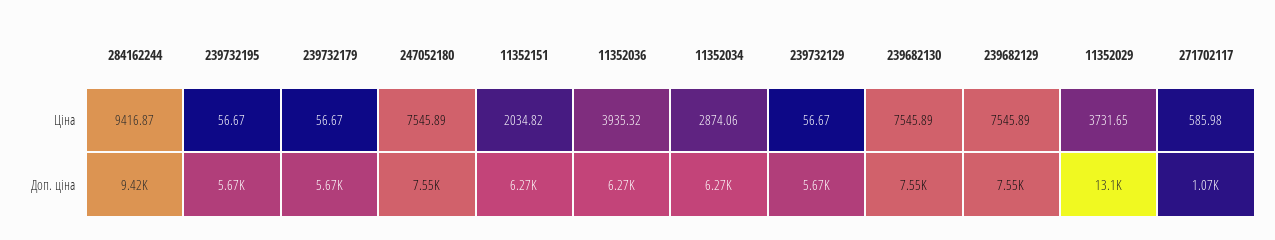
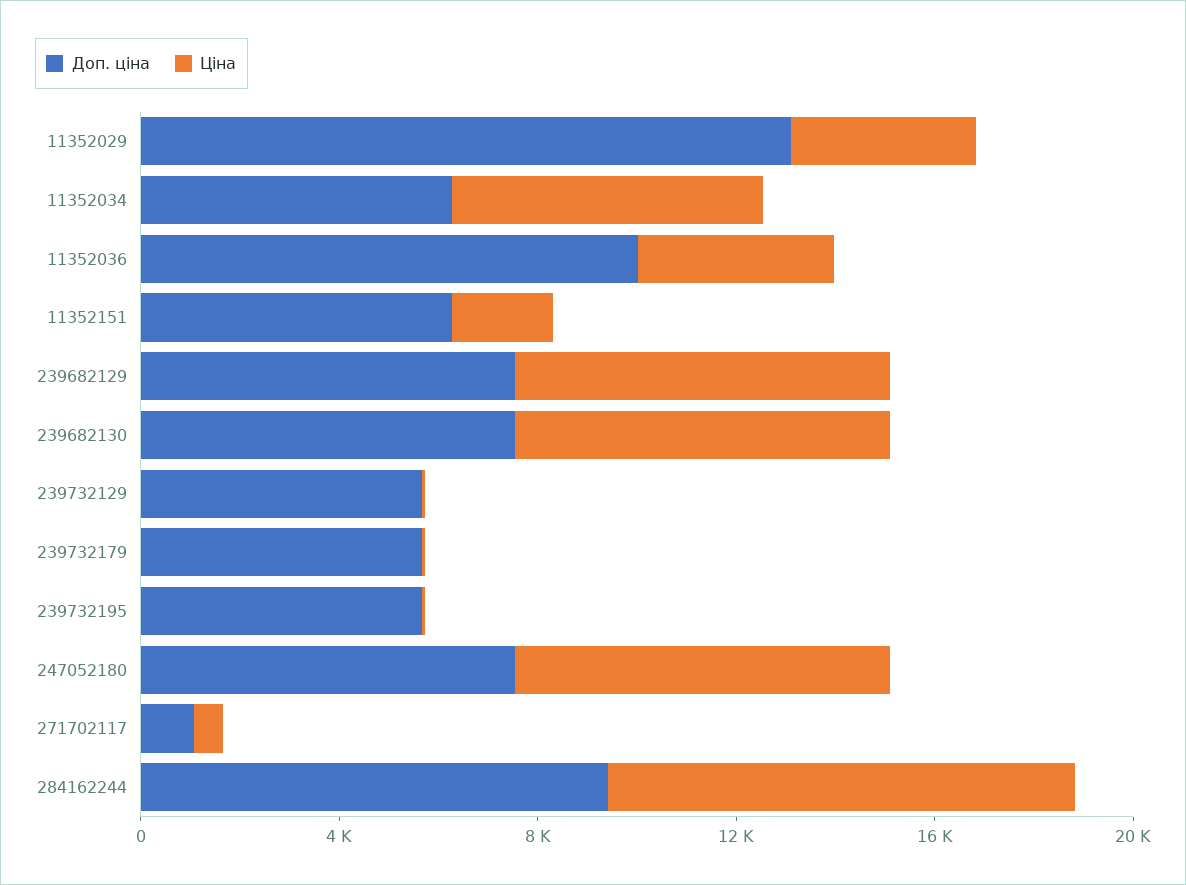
Ціна, 11352034: 2874.06 -> 6000
Доп. ціна, 11352036: 6270 -> 10000

